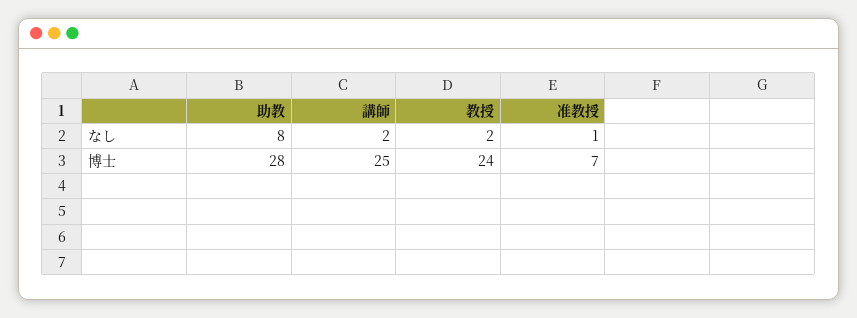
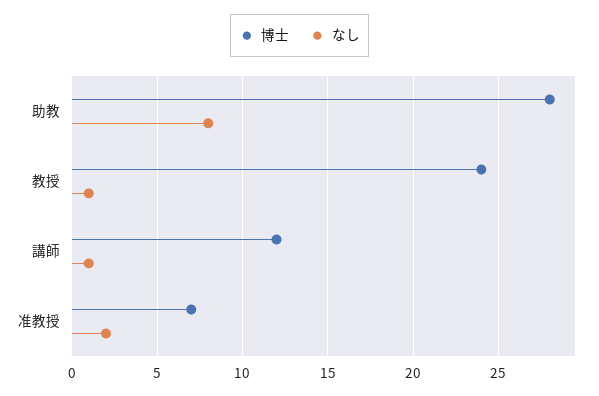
なし, 講師: 2 -> 1
なし, 教授: 2 -> 1
なし, 准教授: 1 -> 2
博士, 講師: 25 -> 12

